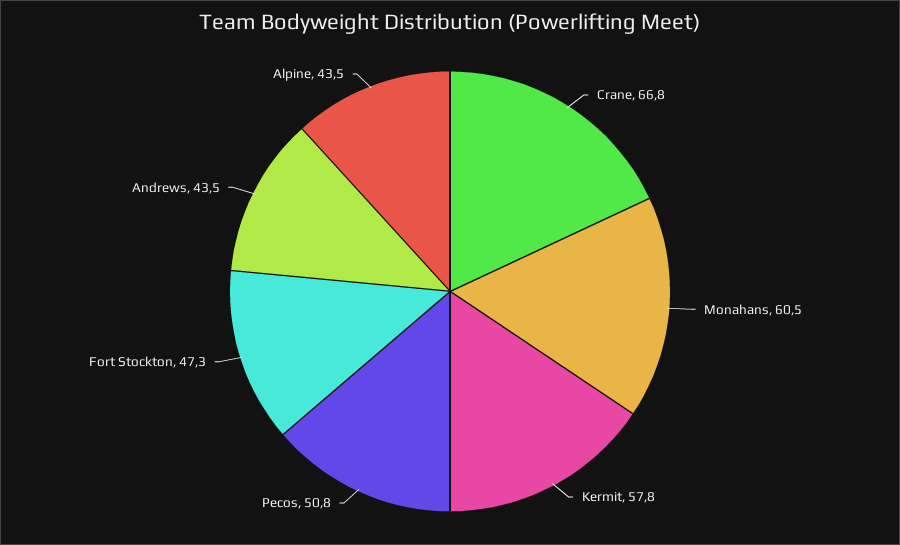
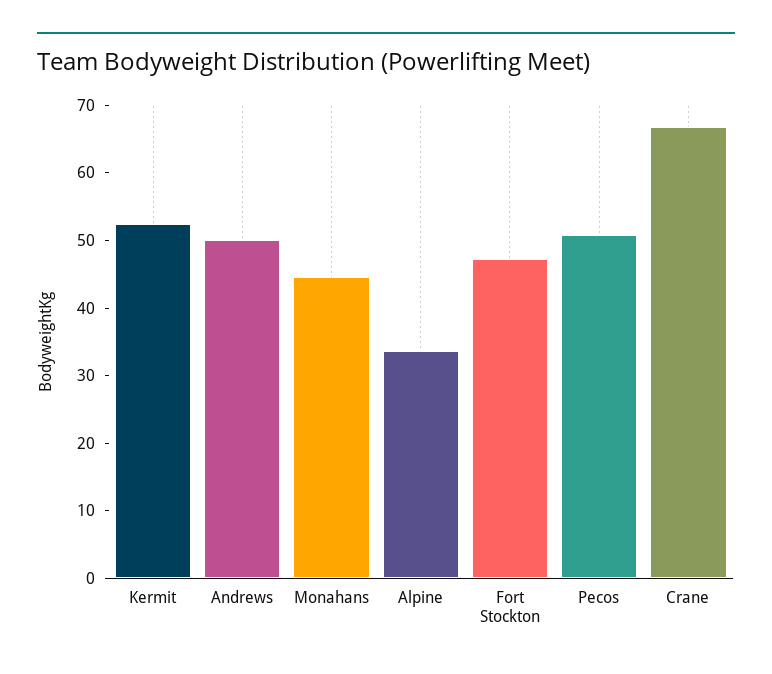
Monahans: 60.5 -> 44
Kermit: 57.8 -> 52
Andrews: 43.5 -> 50
Alpine: 43.5 -> 34

